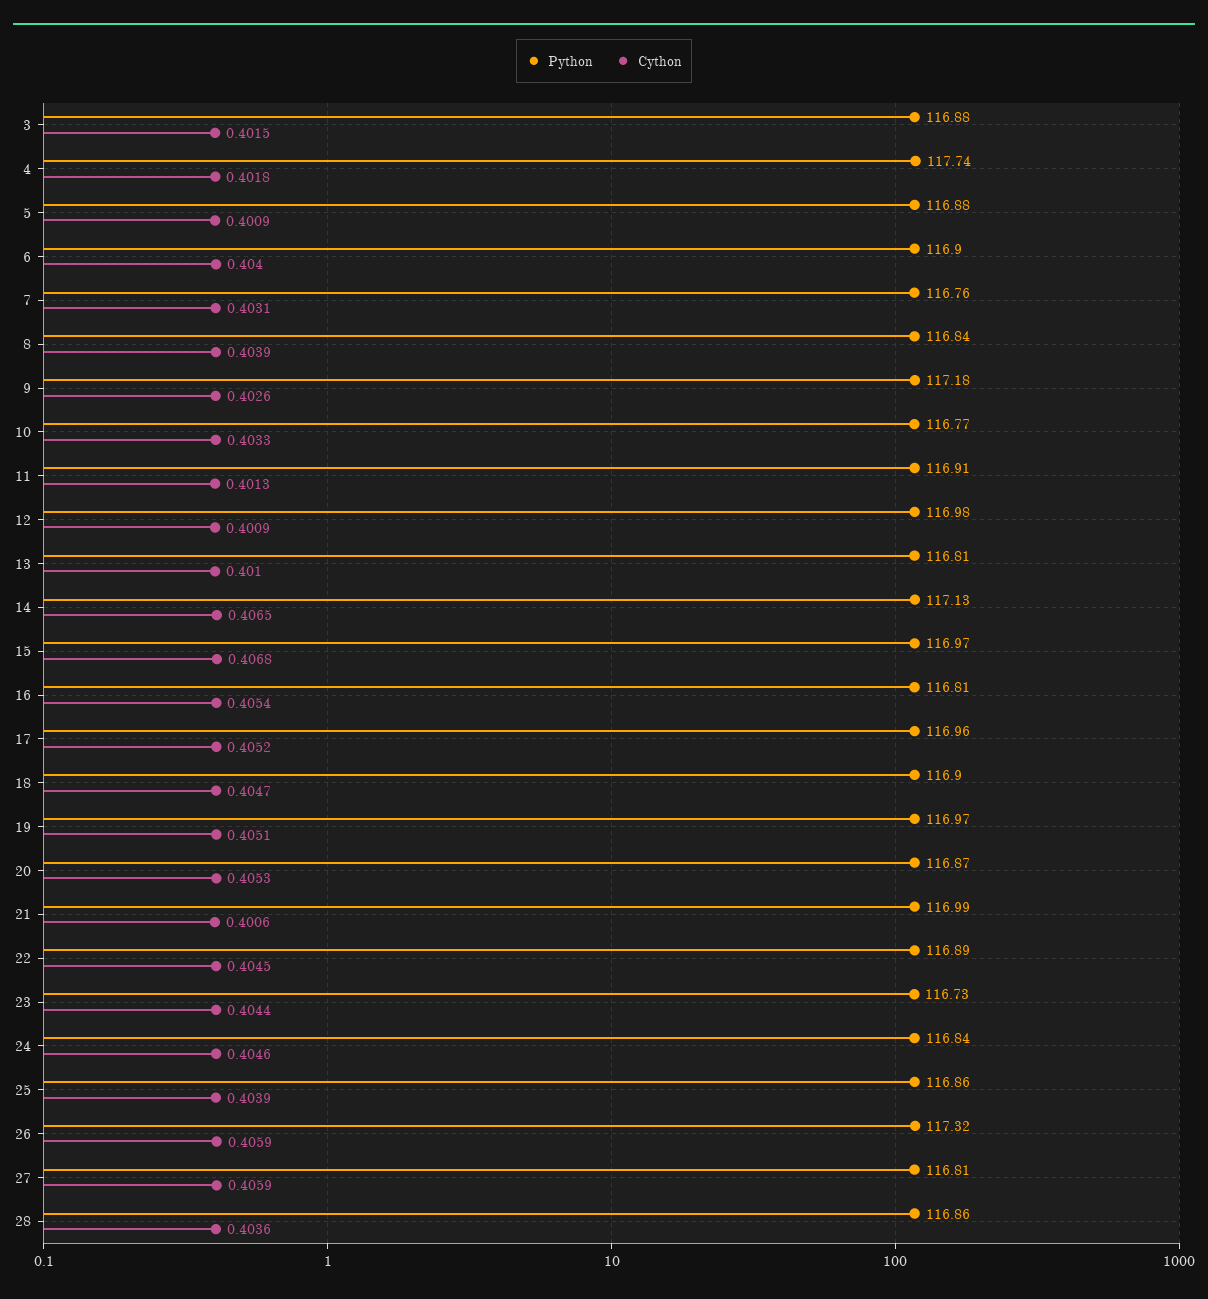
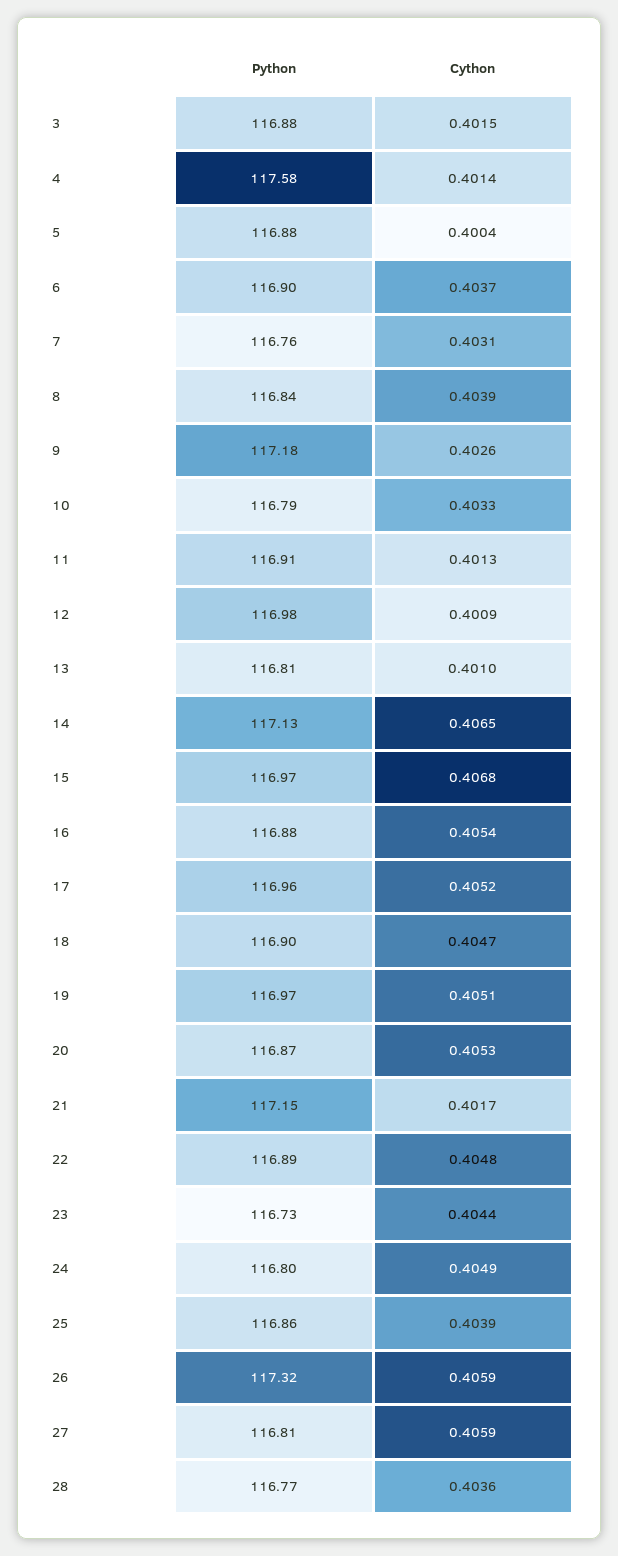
Python, 4: 117.74 -> 117.58
Cython, 4: 0.4018 -> 0.4014
Cython, 5: 0.4009 -> 0.4004
Cython, 6: 0.404 -> 0.4037
Python, 10: 116.77 -> 116.79
Python, 16: 116.81 -> 116.88
Python, 21: 116.99 -> 117.15
Cython, 21: 0.4006 -> 0.4017
Cython, 22: 0.4045 -> 0.4048
Python, 24: 116.84 -> 116.8
Cython, 24: 0.4046 -> 0.4049
Python, 28: 116.86 -> 116.77

